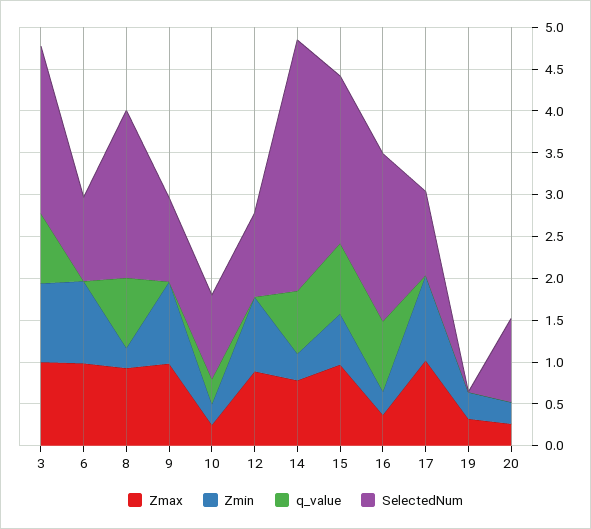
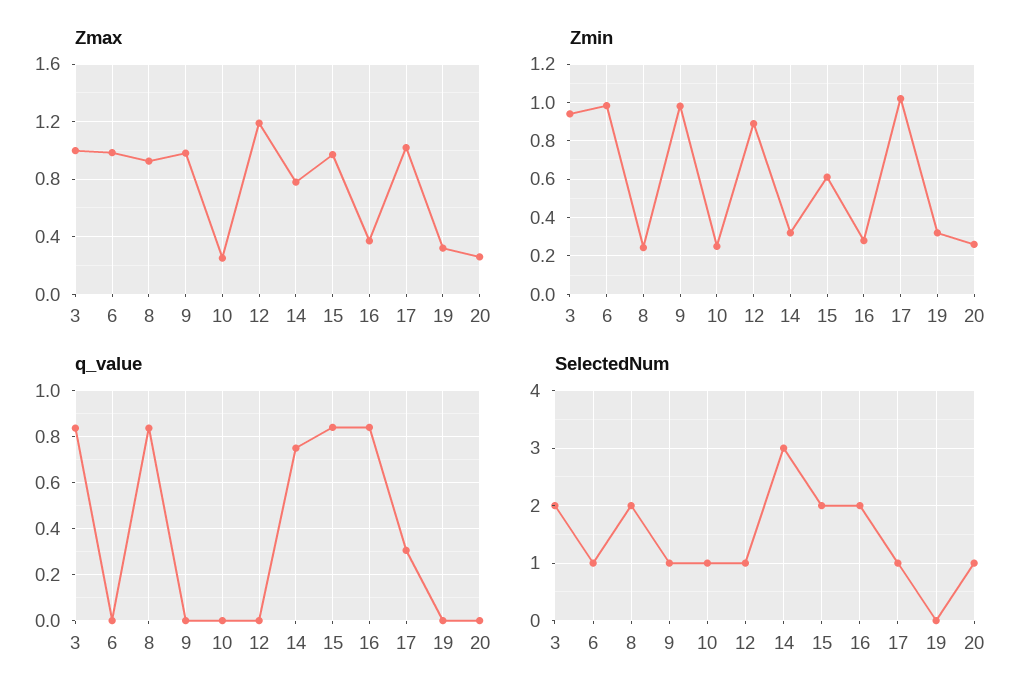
q_value, 10: 0.3 -> 0
Zmax, 12: 0.9 -> 1.2
q_value, 17: 0 -> 0.3

